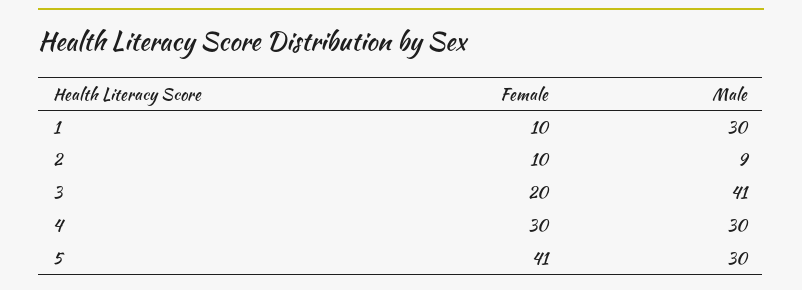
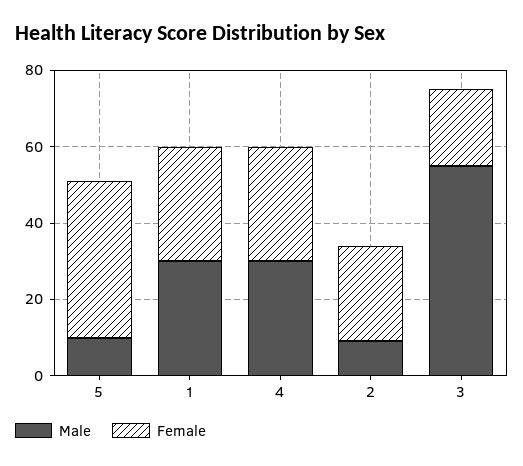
Female, 1: 10 -> 30
Female, 2: 10 -> 25
Male, 3: 41 -> 55
Male, 5: 30 -> 10

